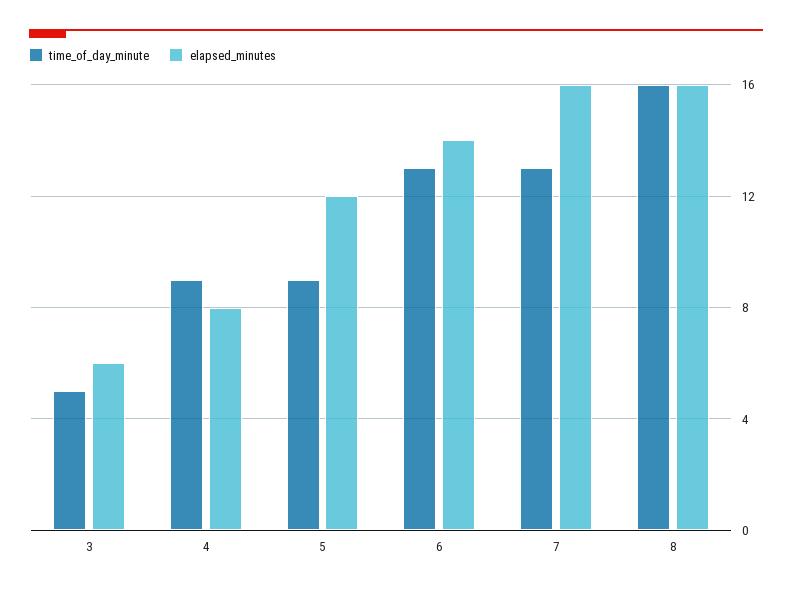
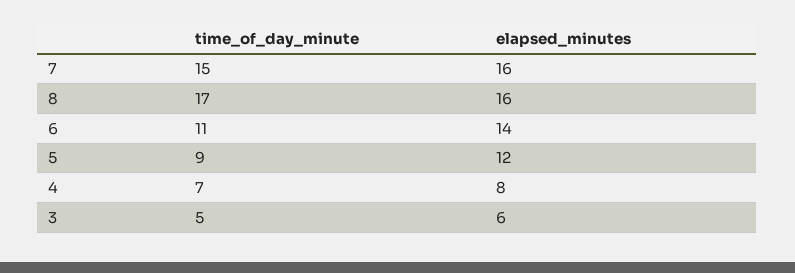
time_of_day_minute, 4: 9 -> 7
time_of_day_minute, 6: 13 -> 11
time_of_day_minute, 7: 13 -> 15
time_of_day_minute, 8: 16 -> 17

